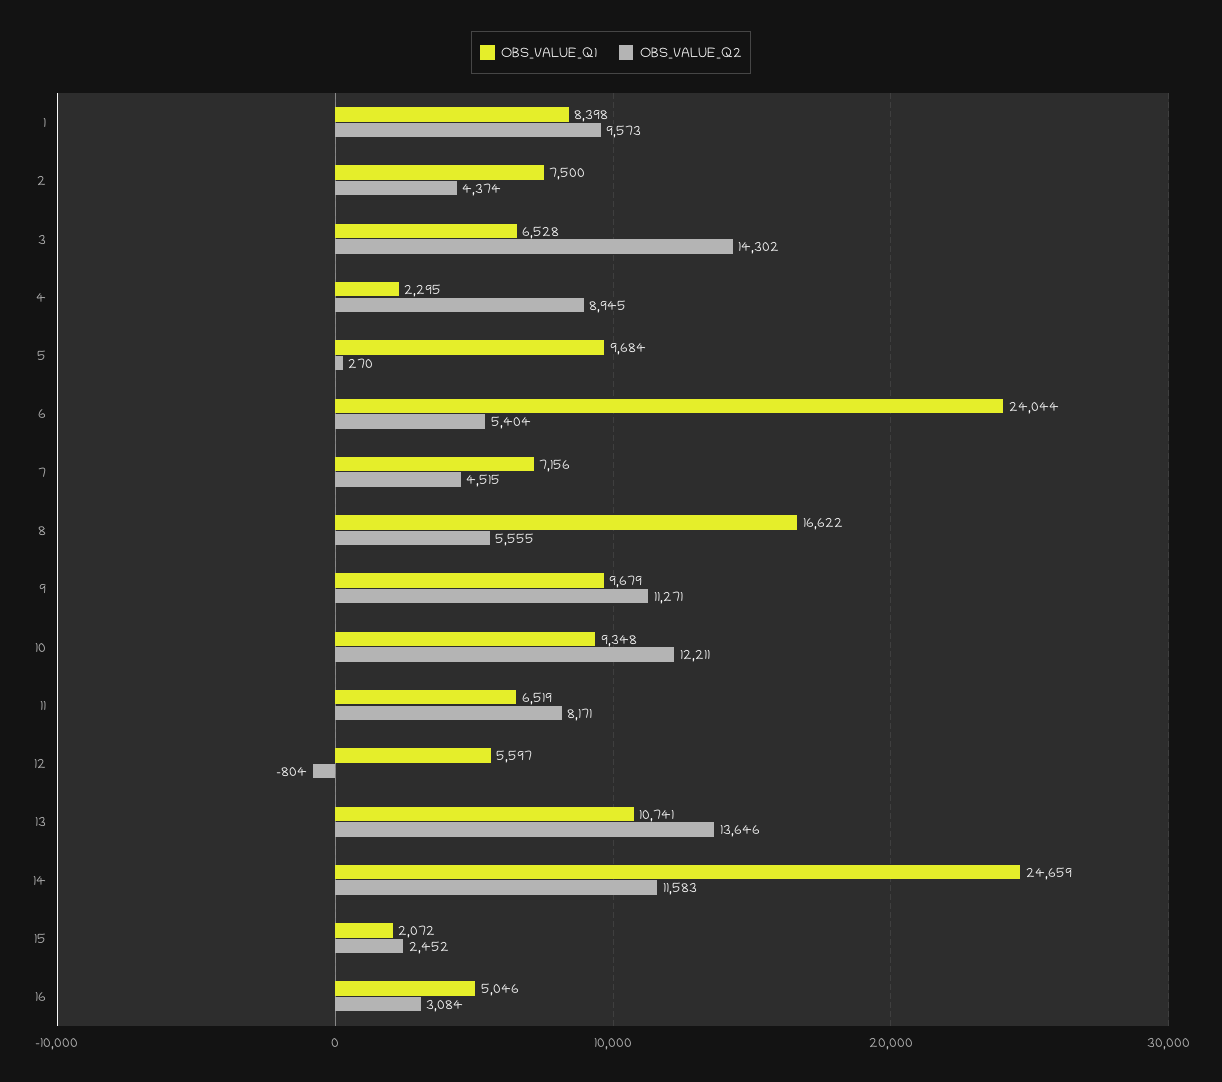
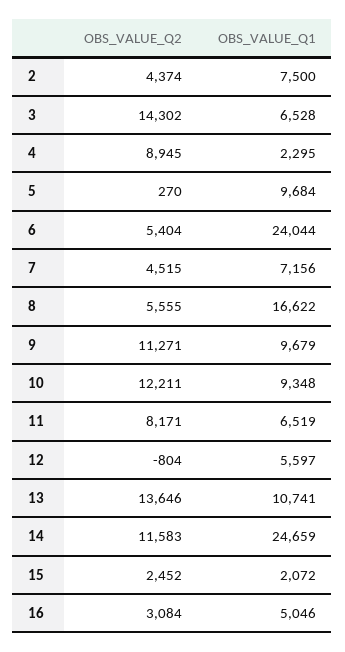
OBS_VALUE_Q1, 1: 8398 -> none
OBS_VALUE_Q2, 1: 9573 -> none

